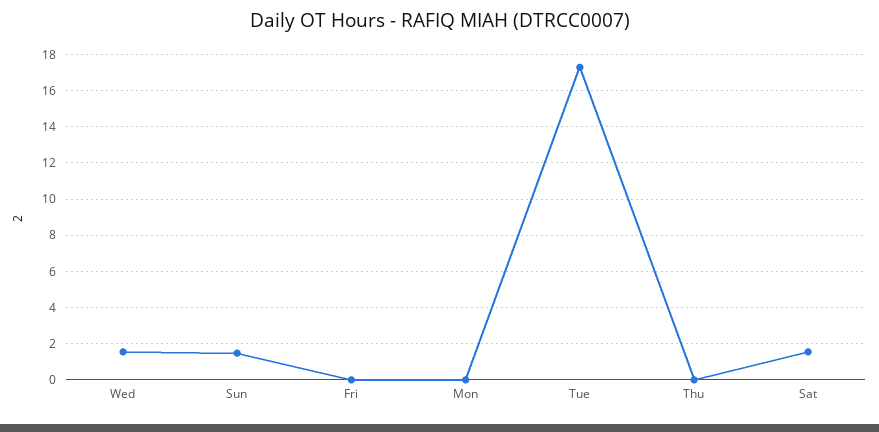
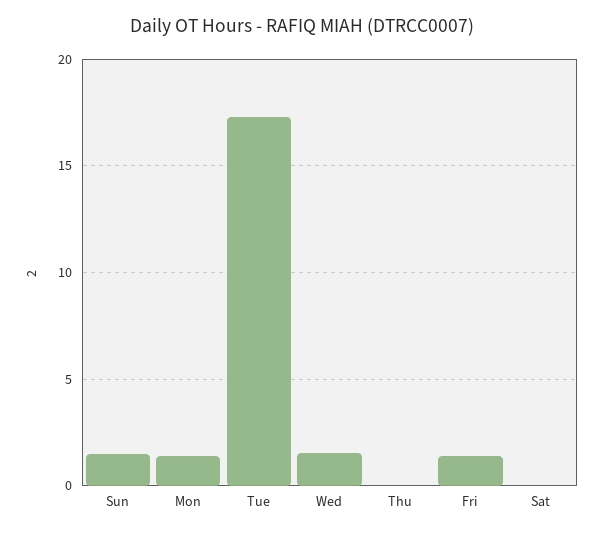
Fri: 0 -> 1.5
Mon: 0 -> 1.5
Sat: 1.5 -> 0

